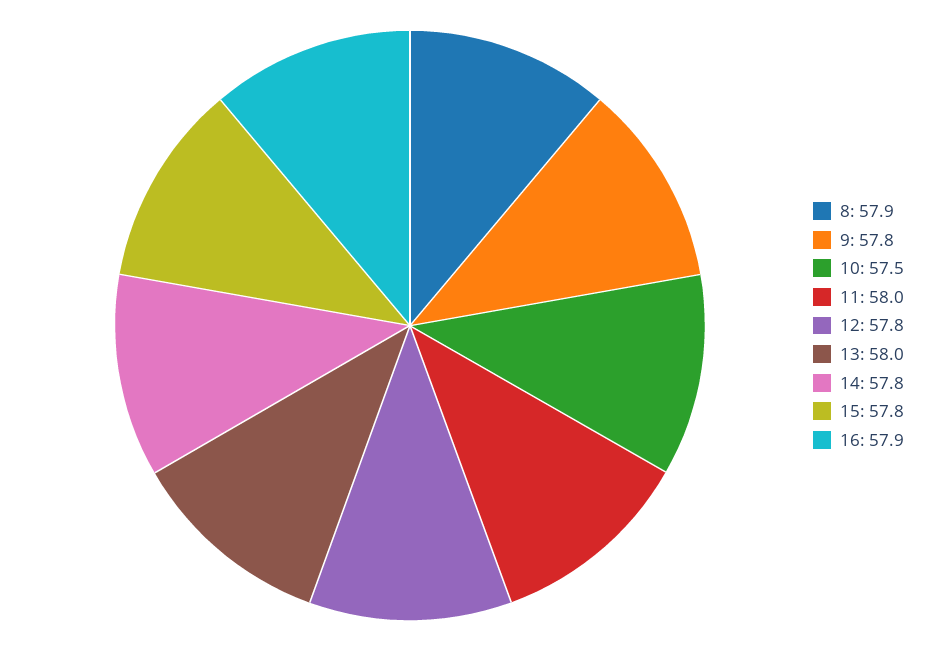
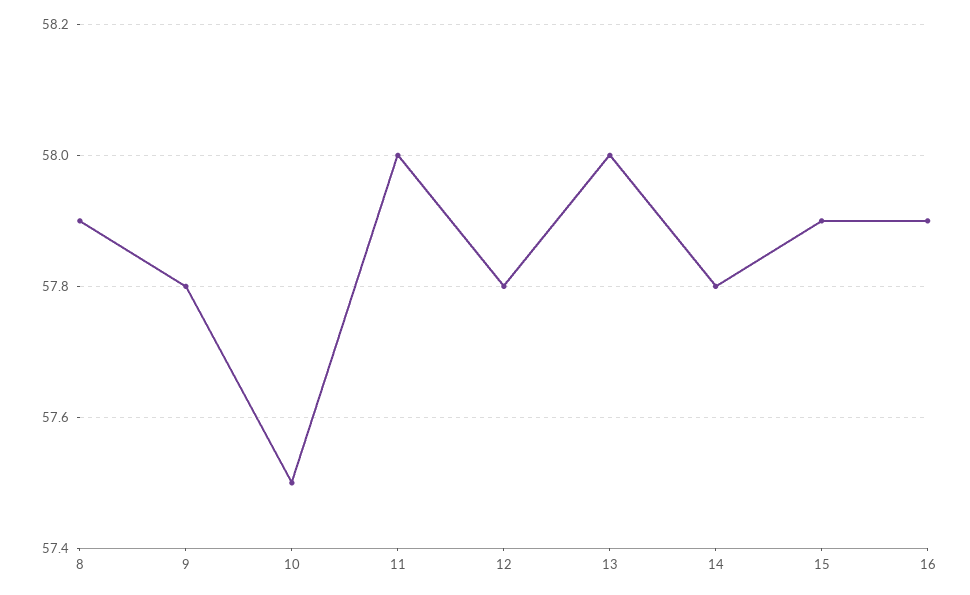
15: 57.8 -> 57.9

